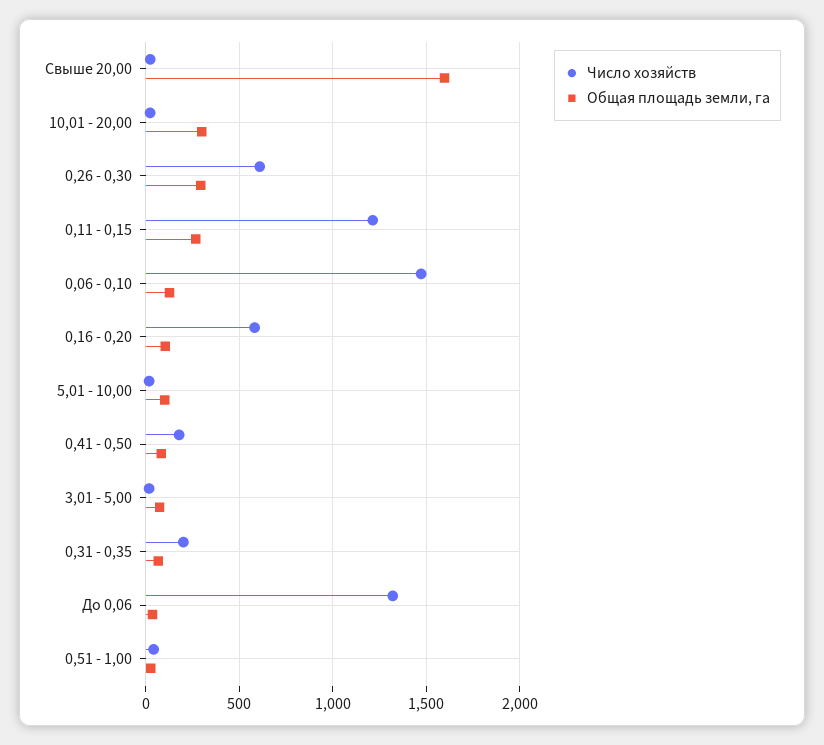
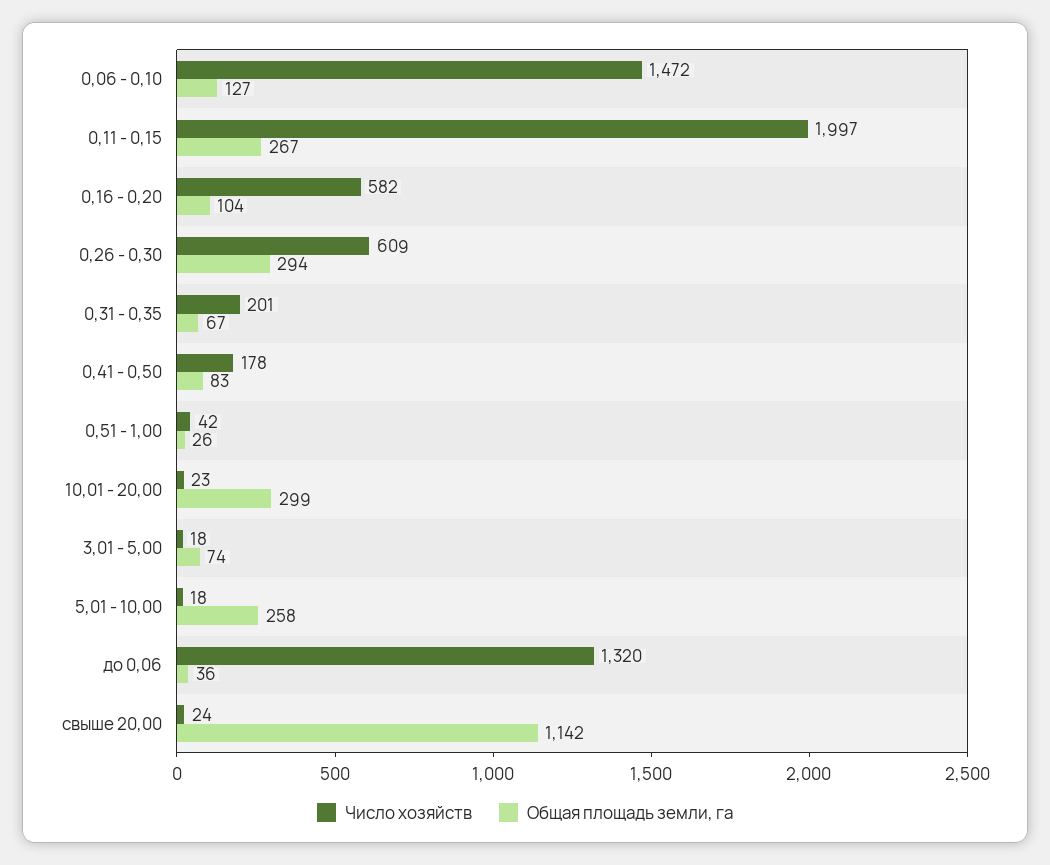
Общая площадь земли, га, Свыше 20,00: 1600 -> 1142
Число хозяйств, 0,11 - 0,15: 1200 -> 1997
Общая площадь земли, га, 5,01 - 10,00: 100 -> 258

